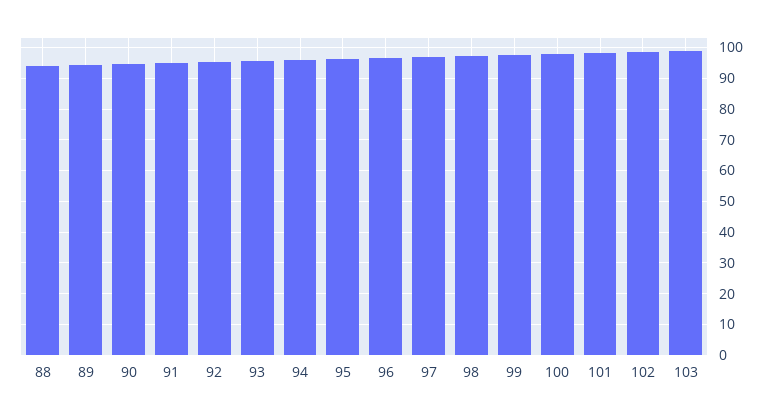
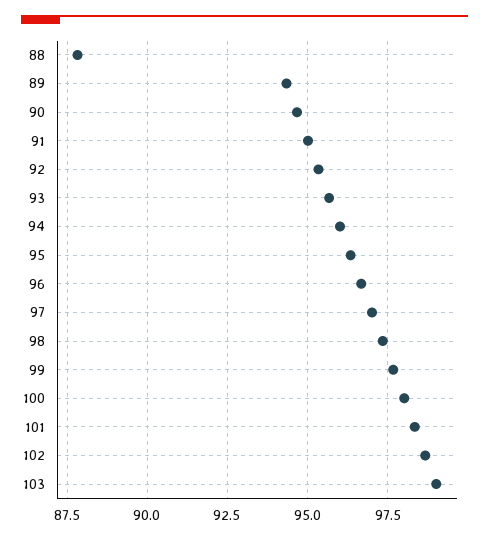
88: 94 -> 87.75

